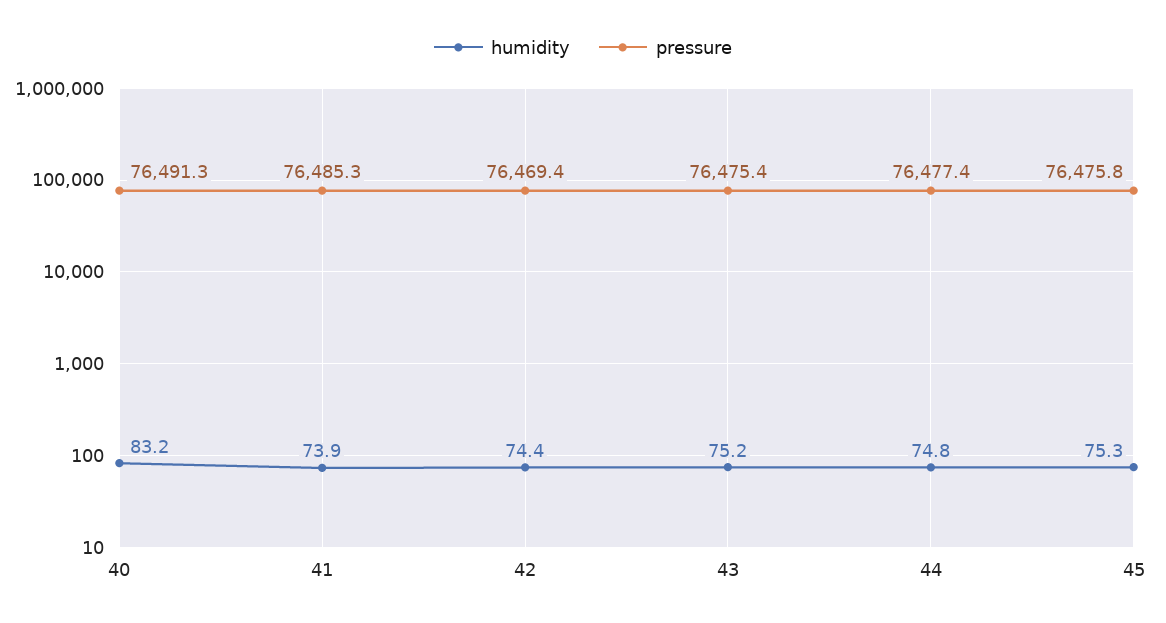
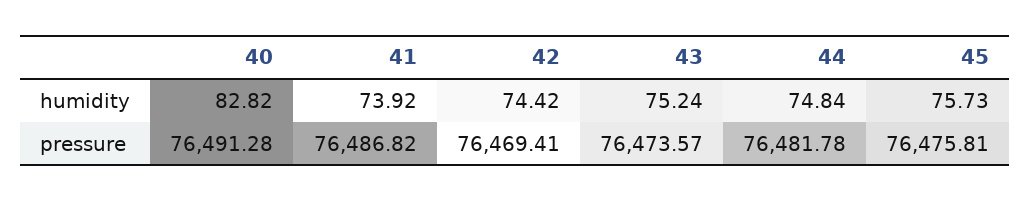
humidity, 40: 83.2 -> 82.82
pressure, 41: 76485.3 -> 76486.82
pressure, 43: 76475.4 -> 76473.57
pressure, 44: 76477.4 -> 76481.78
humidity, 45: 75.3 -> 75.73

